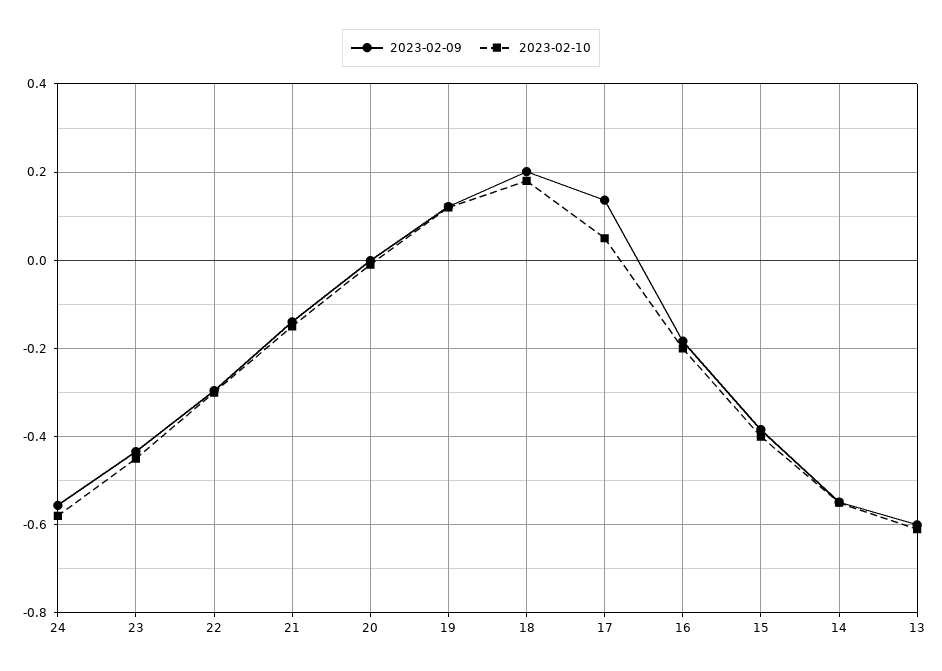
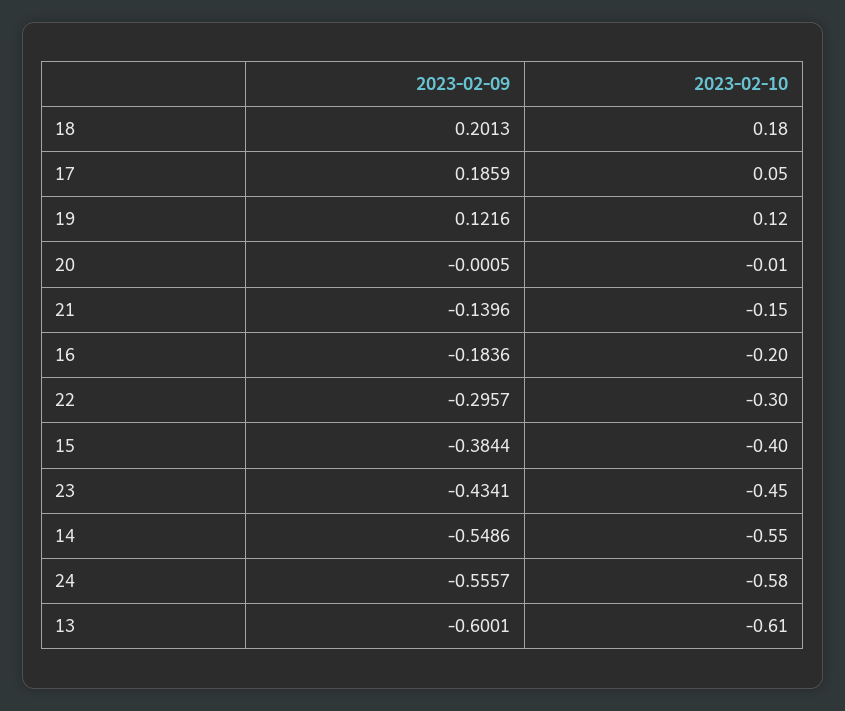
2023-02-09, 17: 0.14 -> 0.1859

